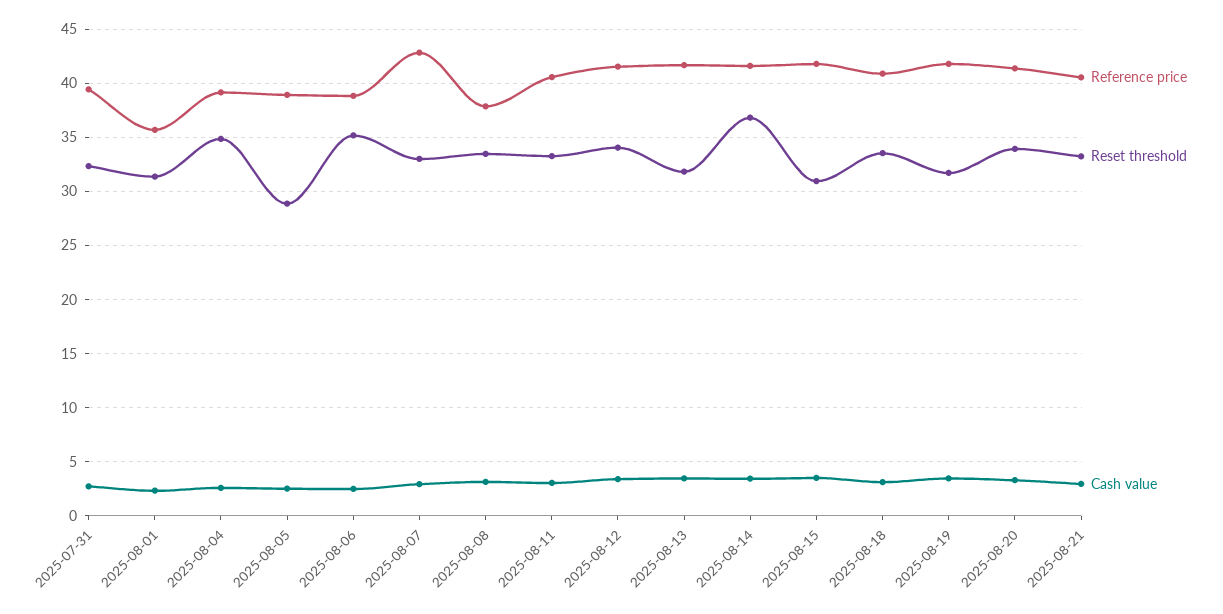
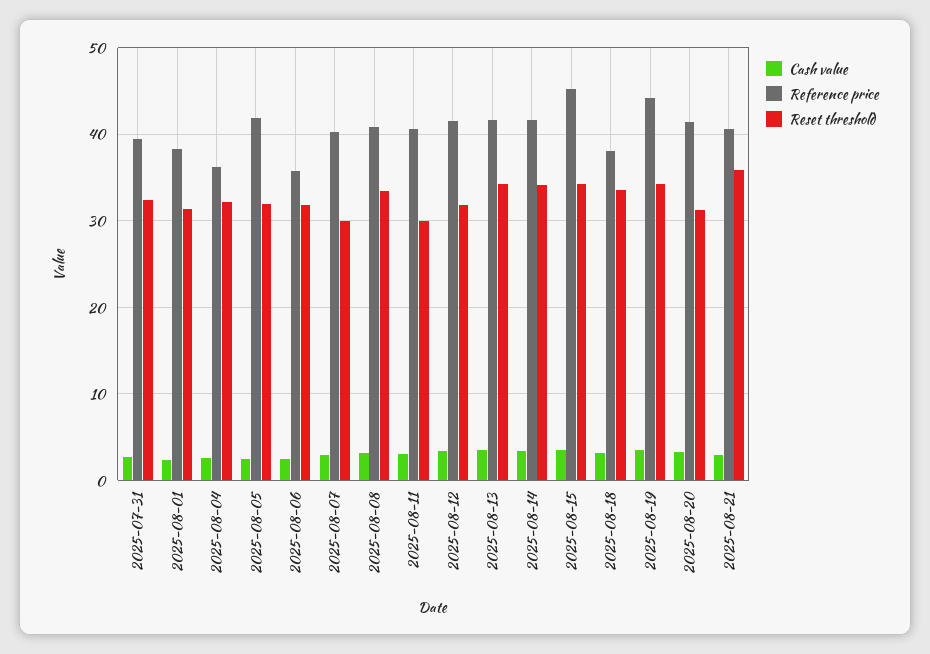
Reference price, 2025-08-01: 36 -> 38
Reference price, 2025-08-04: 39 -> 36
Reset threshold, 2025-08-04: 35 -> 32
Reference price, 2025-08-05: 39 -> 42
Reset threshold, 2025-08-05: 29 -> 32
Reference price, 2025-08-06: 39 -> 36
Reset threshold, 2025-08-06: 35 -> 32
Reference price, 2025-08-07: 43 -> 40
Reset threshold, 2025-08-07: 33 -> 30
Reference price, 2025-08-08: 38 -> 41
Reset threshold, 2025-08-11: 33 -> 30
Reset threshold, 2025-08-12: 34 -> 32
Reset threshold, 2025-08-13: 32 -> 34
Reset threshold, 2025-08-14: 37 -> 34
Reference price, 2025-08-15: 42 -> 45
Reset threshold, 2025-08-15: 31 -> 34
Reference price, 2025-08-18: 41 -> 38
Reference price, 2025-08-19: 42 -> 44
Reset threshold, 2025-08-19: 32 -> 34
Reset threshold, 2025-08-20: 34 -> 31
Reset threshold, 2025-08-21: 33 -> 36

